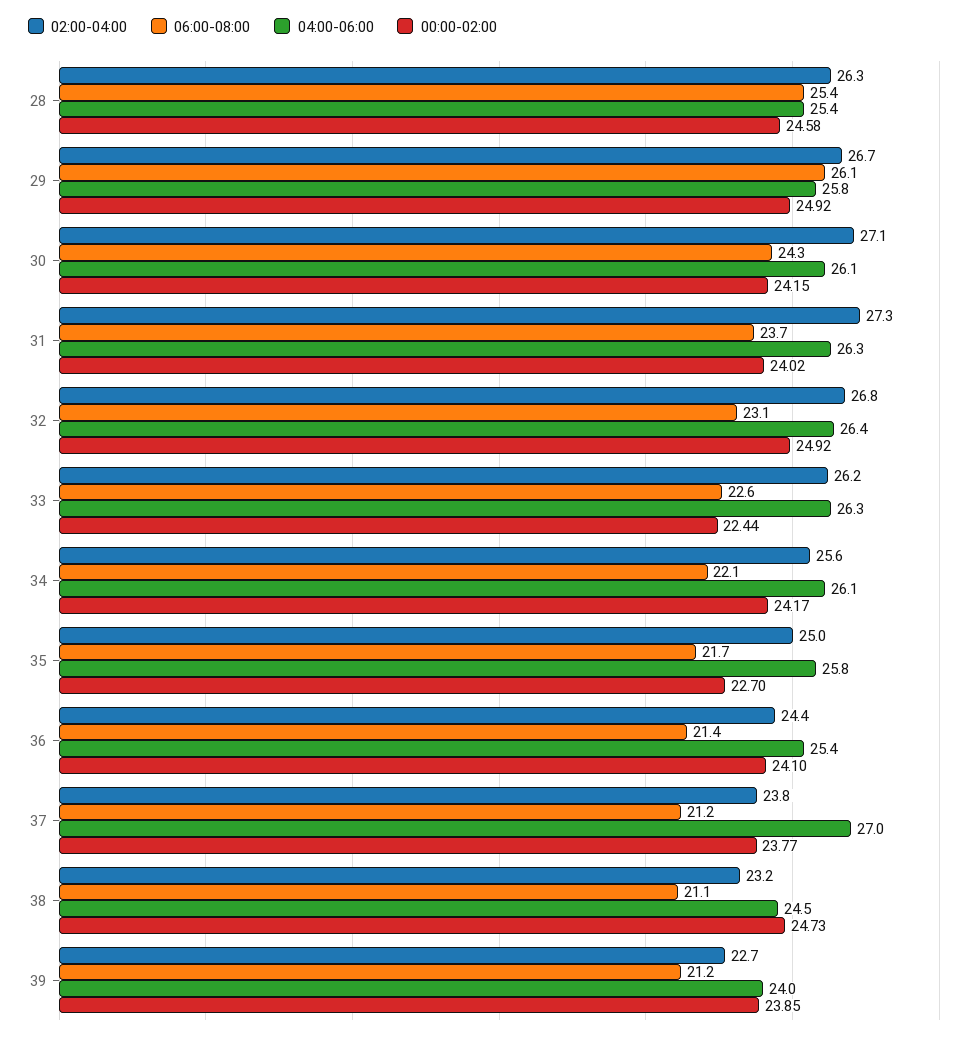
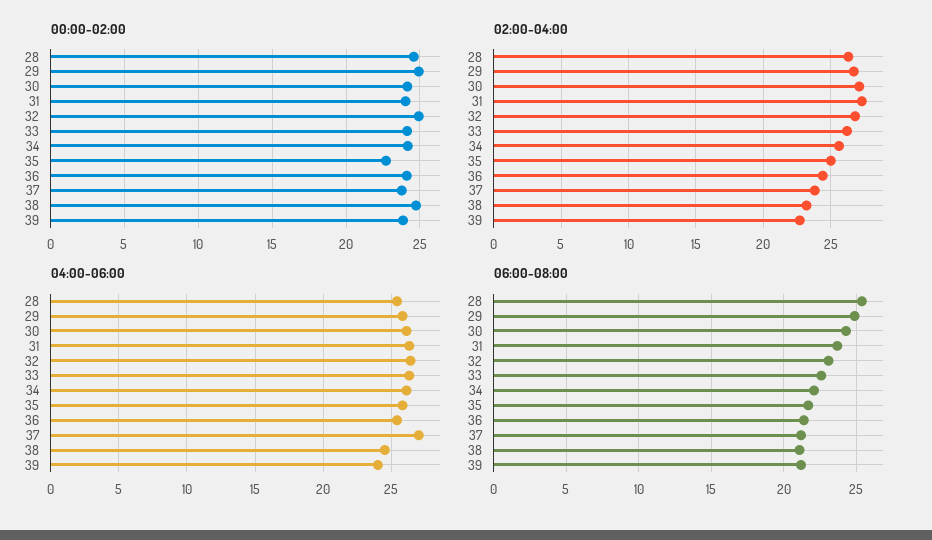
06:00-08:00, 29: 26.1 -> 25
00:00-02:00, 33: 22.44 -> 24

